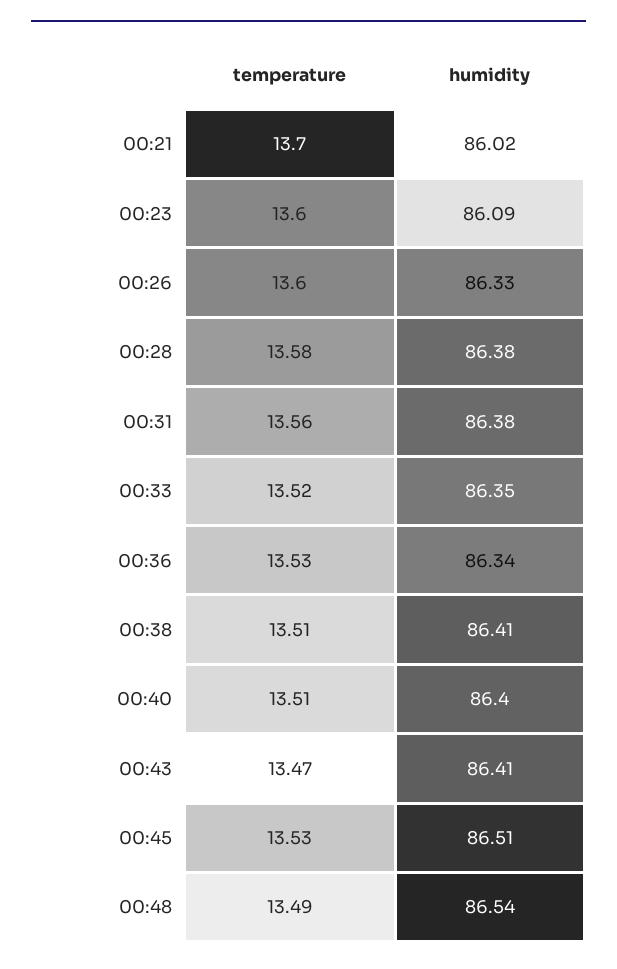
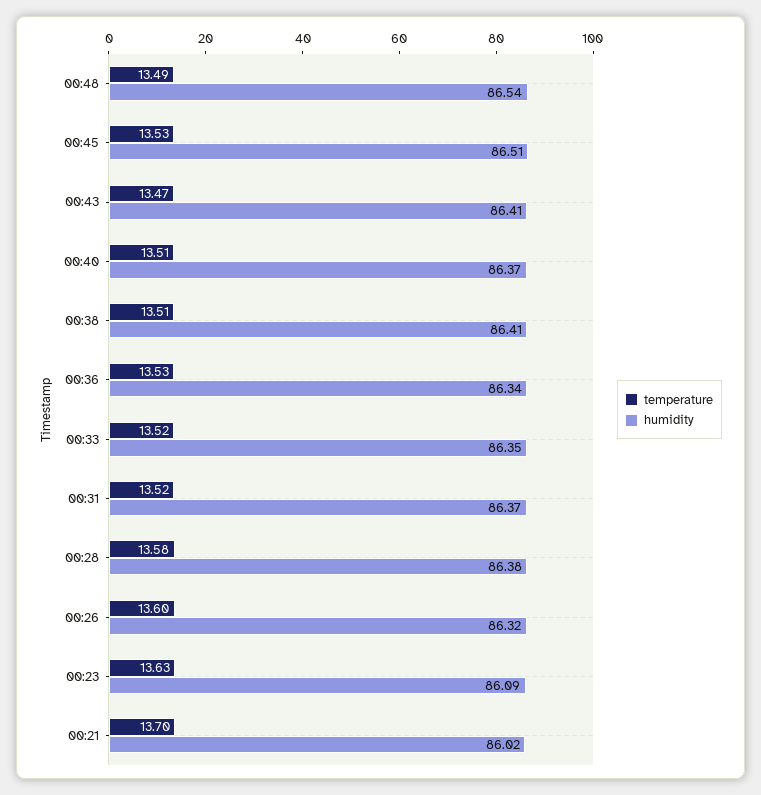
temperature, 00:23: 13.6 -> 13.63
humidity, 00:26: 86.33 -> 86.32
temperature, 00:31: 13.56 -> 13.52
humidity, 00:31: 86.38 -> 86.37
humidity, 00:40: 86.4 -> 86.37

